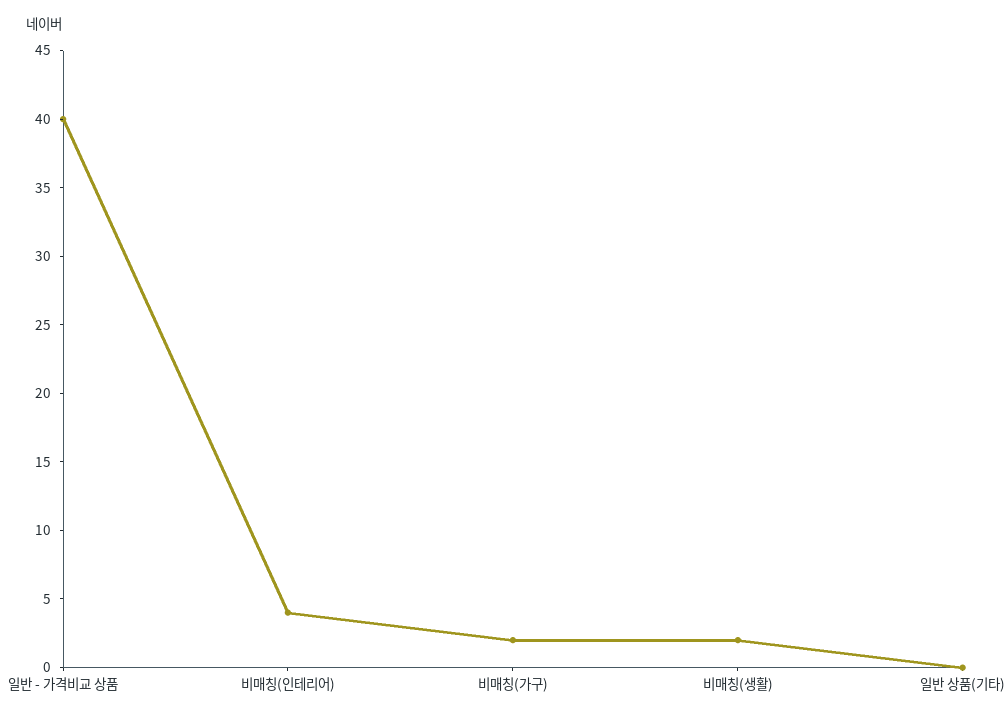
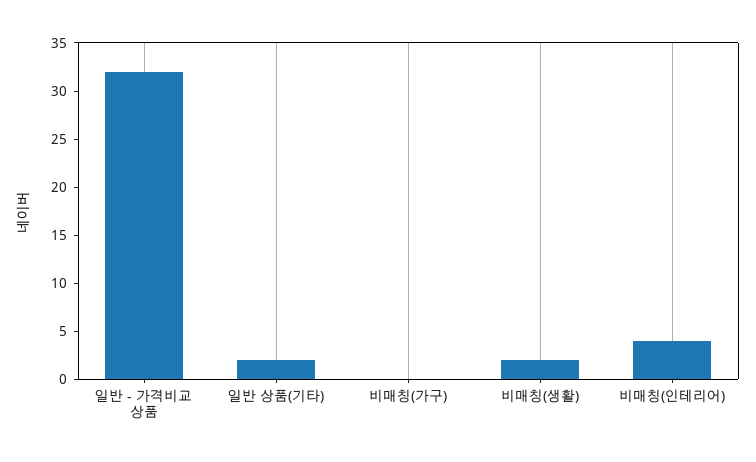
일반 - 가격비교 상품: 40 -> 32
비매칭(가구): 2 -> 0
일반 상품(기타): 0 -> 2

